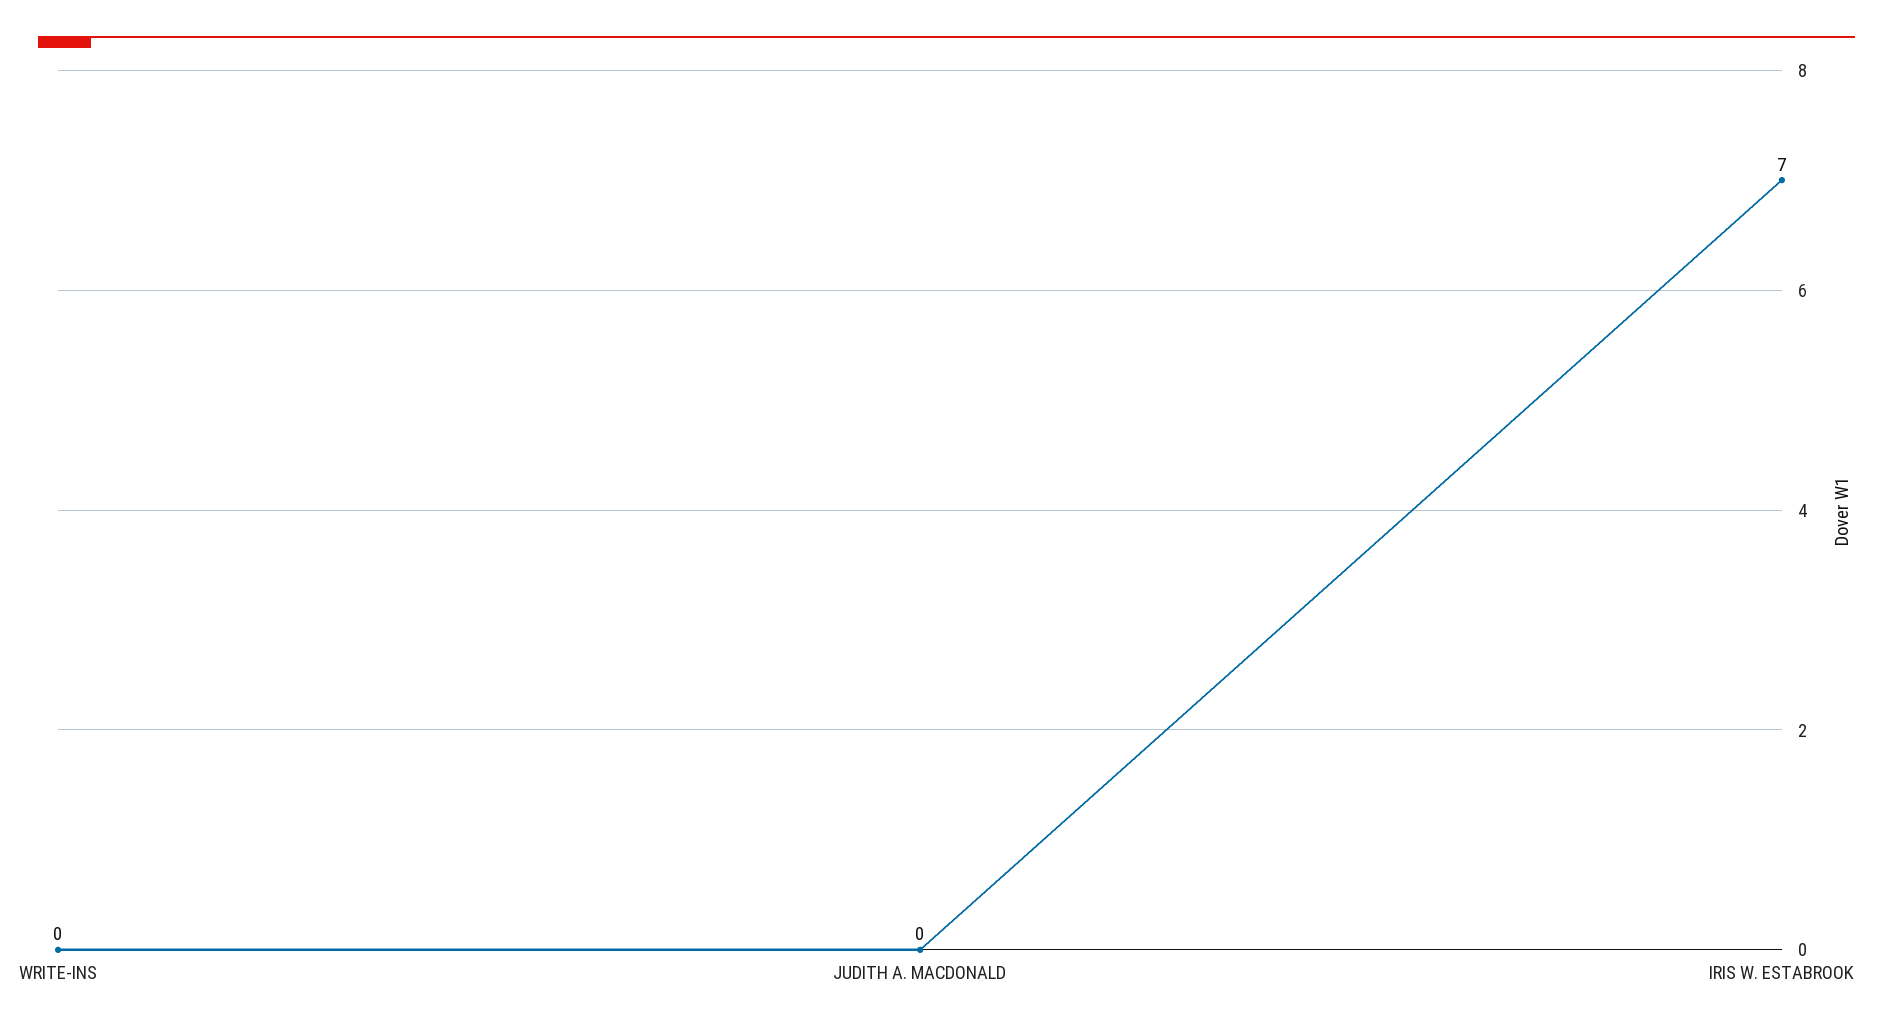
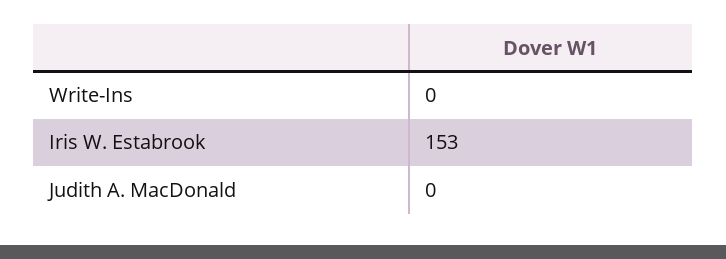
IRIS W. ESTABROOK: 7 -> 153

